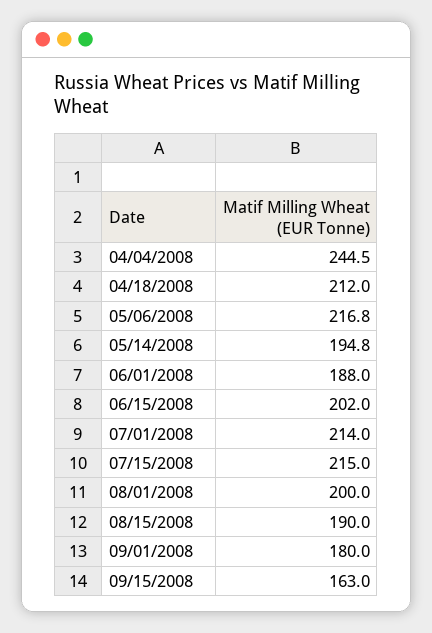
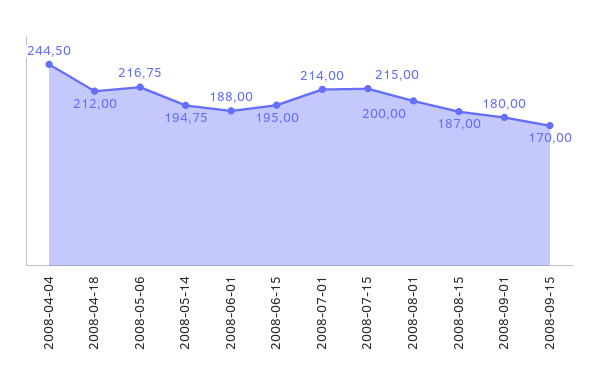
06/15/2008: 202 -> 195
08/15/2008: 190 -> 187
09/15/2008: 163 -> 170

